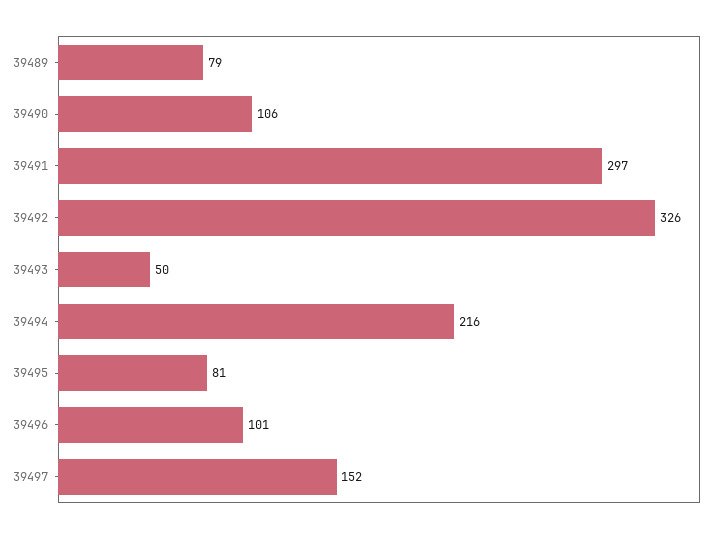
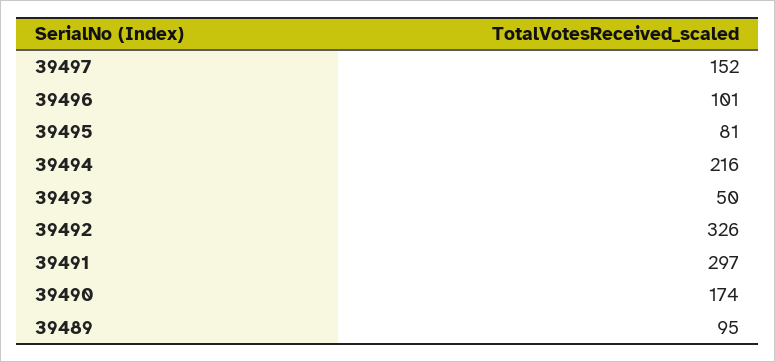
39489: 79 -> 95
39490: 106 -> 174

